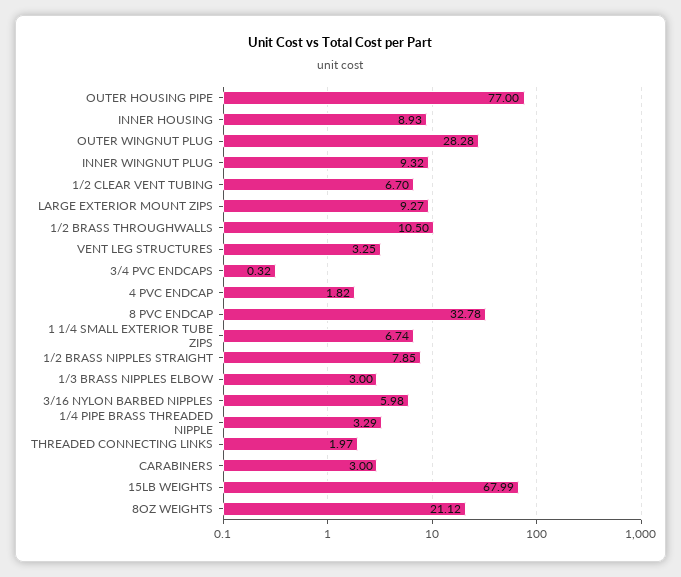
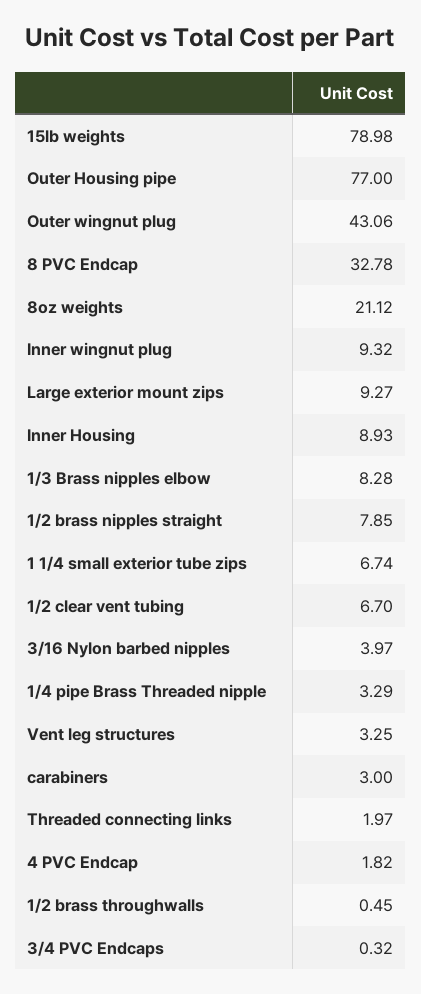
OUTER WINGNUT PLUG: 28.28 -> 43.06
1/2 BRASS THROUGHWALLS: 10.5 -> 0.45
1/3 BRASS NIPPLES ELBOW: 3 -> 8.28
3/16 NYLON BARBED NIPPLES: 5.98 -> 3.97
15LB WEIGHTS: 67.99 -> 78.98

